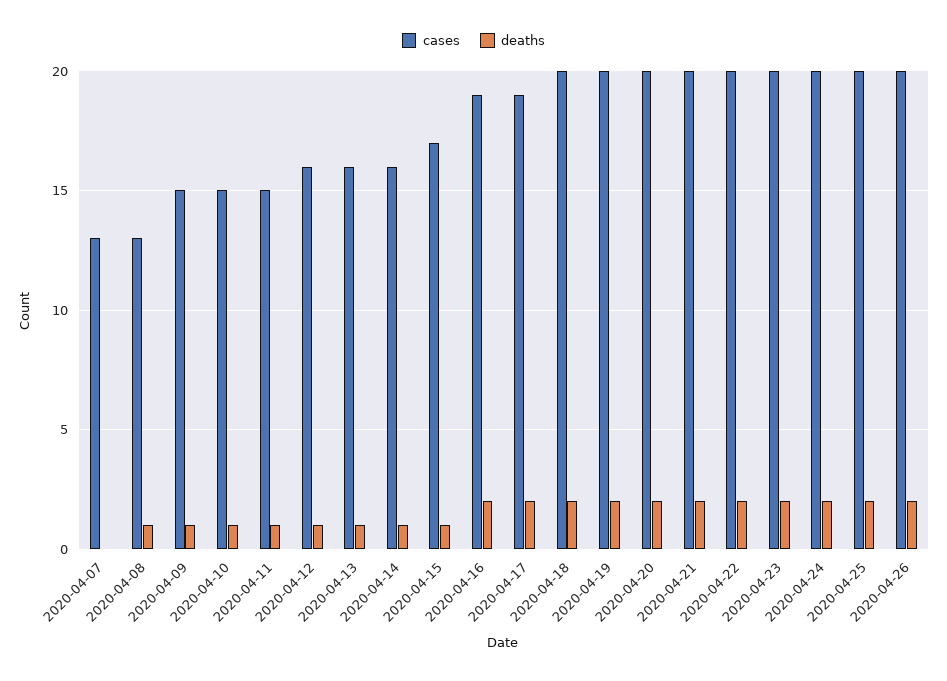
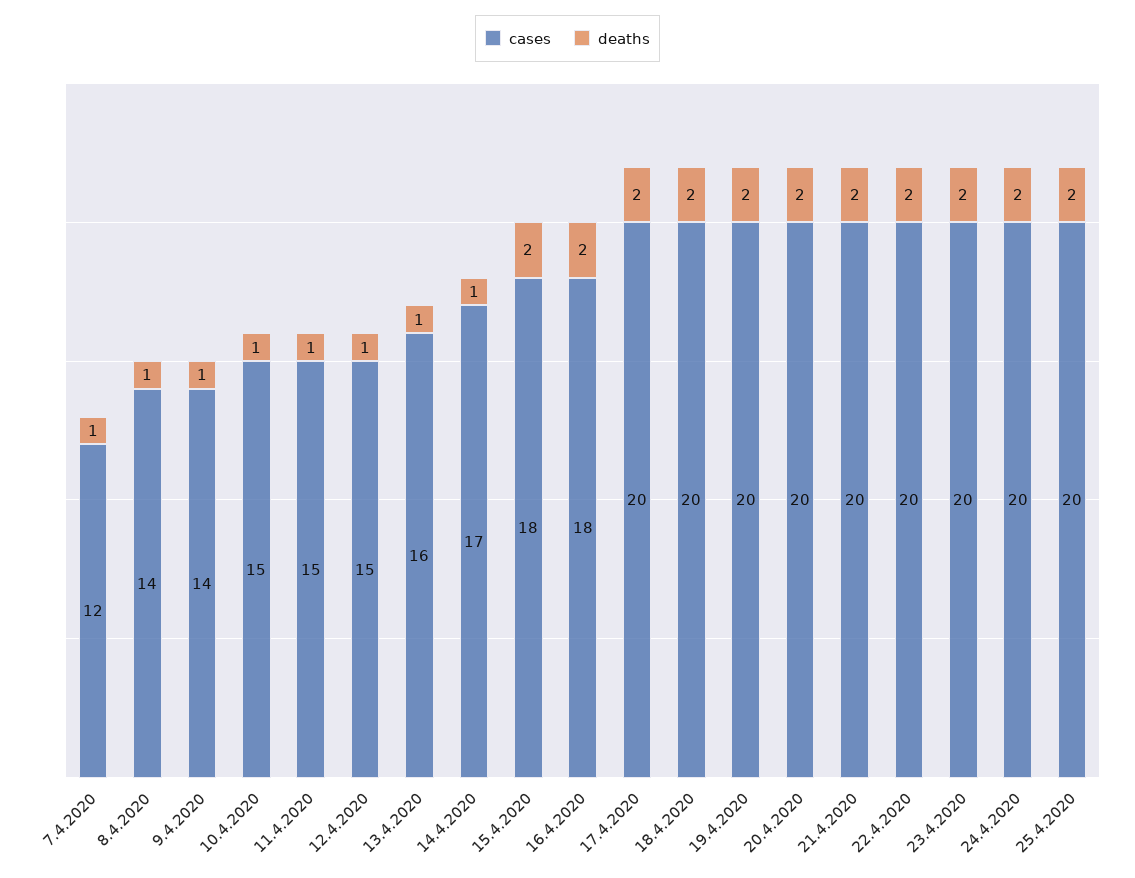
cases, 2020-04-07: 13 -> 12
deaths, 2020-04-07: 0 -> 1
cases, 2020-04-08: 13 -> 14
cases, 2020-04-09: 15 -> 14
cases, 2020-04-12: 16 -> 15
cases, 2020-04-14: 16 -> 17
cases, 2020-04-15: 17 -> 18
deaths, 2020-04-15: 1 -> 2
cases, 2020-04-16: 19 -> 18
cases, 2020-04-17: 19 -> 20
cases, 2020-04-26: 20 -> none
deaths, 2020-04-26: 2 -> none

